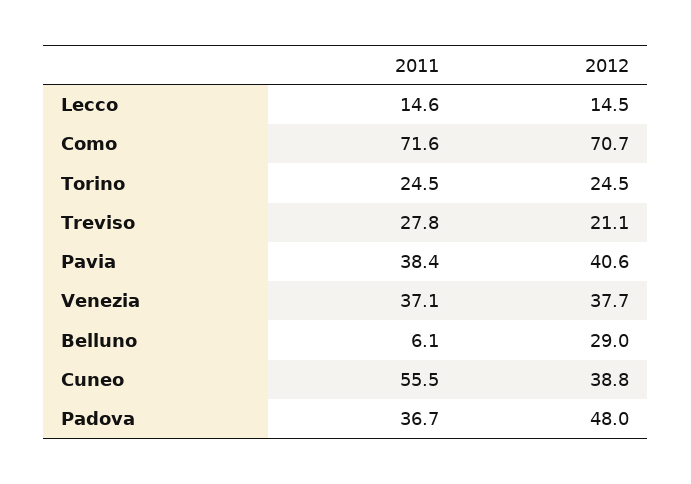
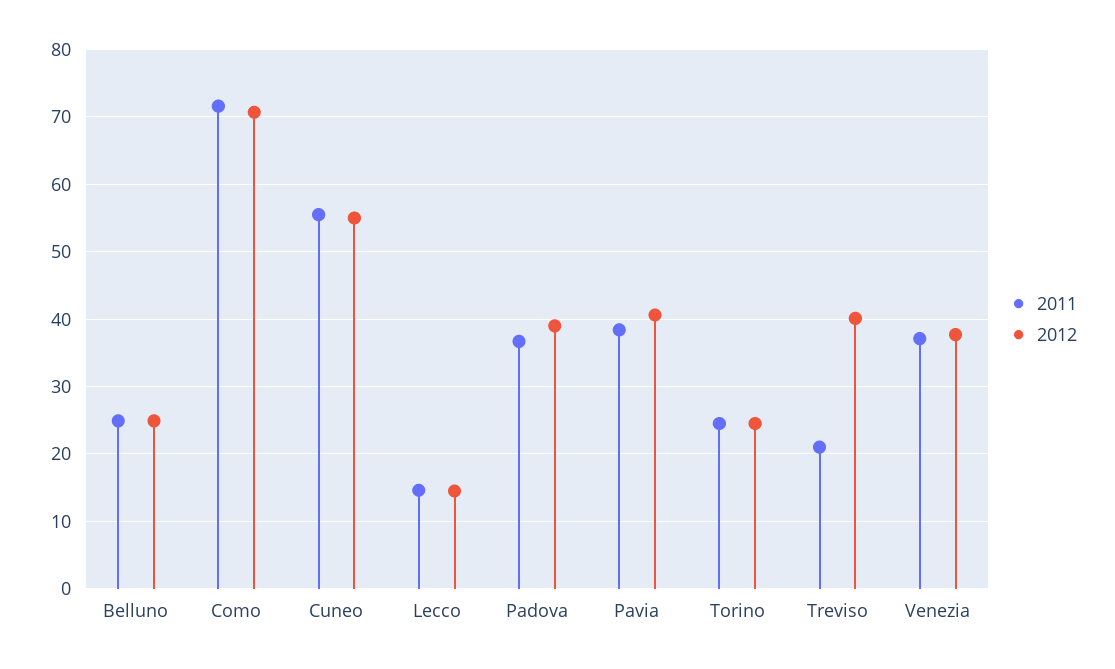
2011, Treviso: 27.8 -> 21
2012, Treviso: 21.1 -> 40
2011, Belluno: 6.1 -> 25
2012, Belluno: 29 -> 25
2012, Cuneo: 38.8 -> 55
2012, Padova: 48 -> 39

